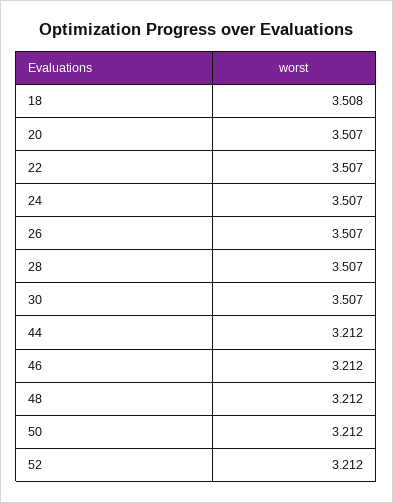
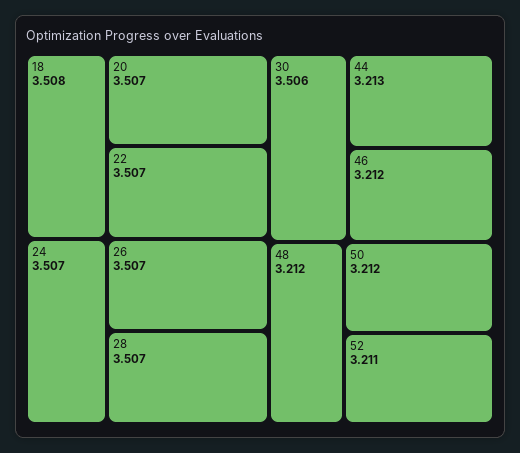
30: 3.507 -> 3.506
44: 3.212 -> 3.213
52: 3.212 -> 3.211

